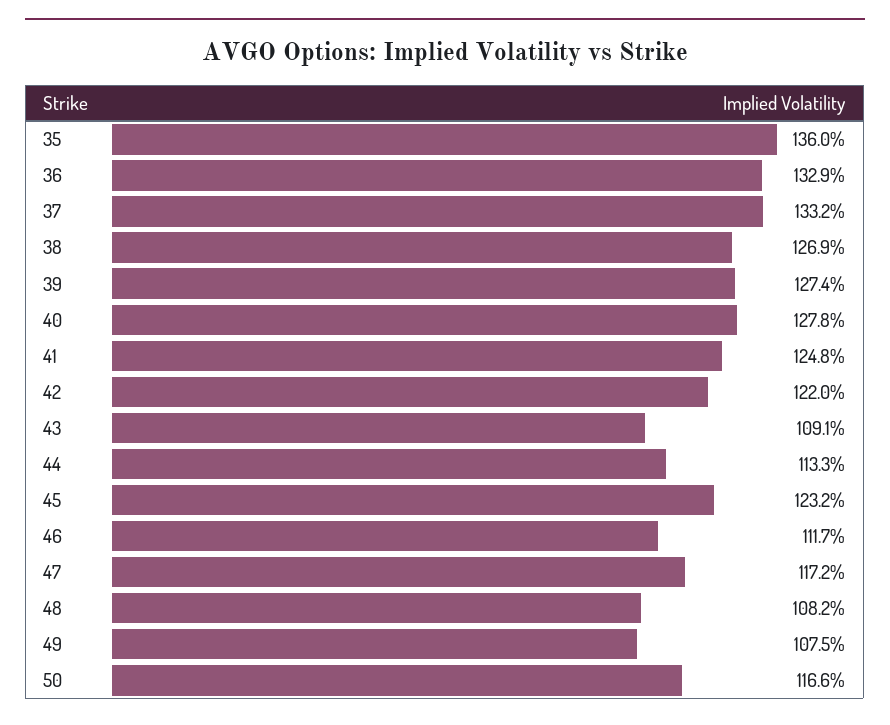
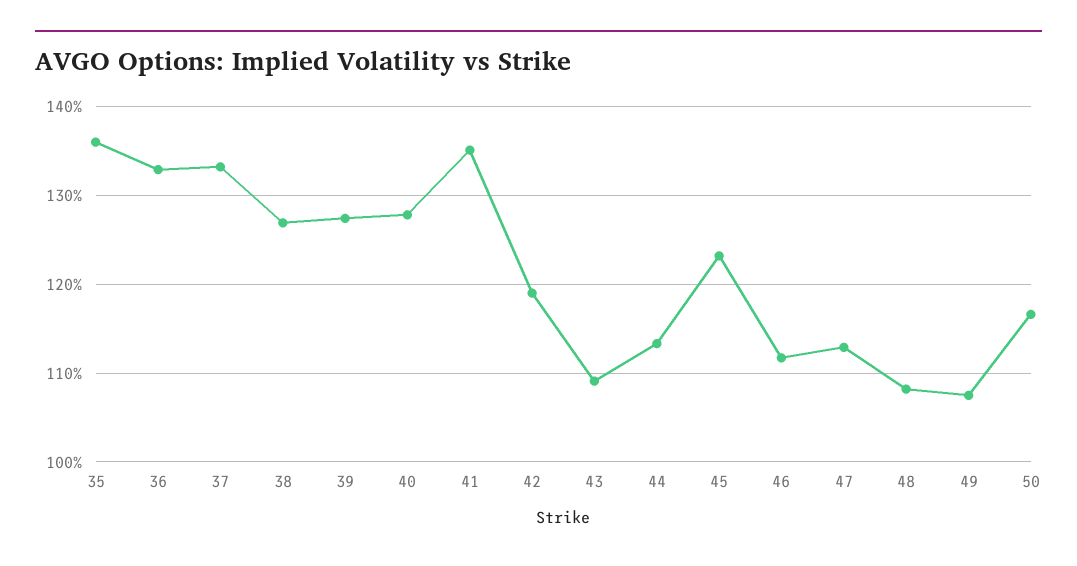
41: 124.8 -> 135
42: 122 -> 119
47: 117.2 -> 113

